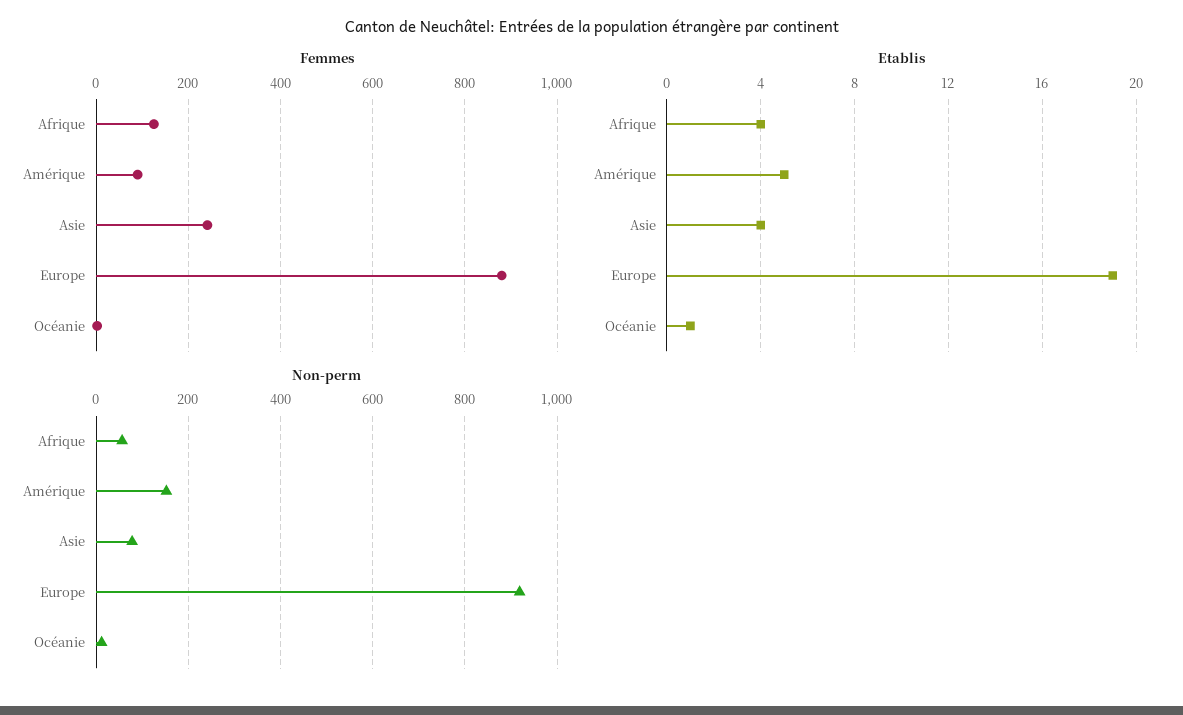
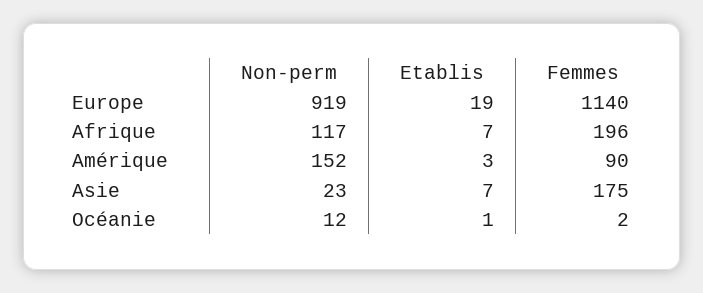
Femmes, Afrique: 120 -> 196
Femmes, Asie: 240 -> 175
Femmes, Europe: 880 -> 1140
Etablis, Afrique: 4 -> 7
Etablis, Amérique: 5 -> 3
Etablis, Asie: 4 -> 7
Non-perm, Afrique: 60 -> 117
Non-perm, Asie: 80 -> 23

